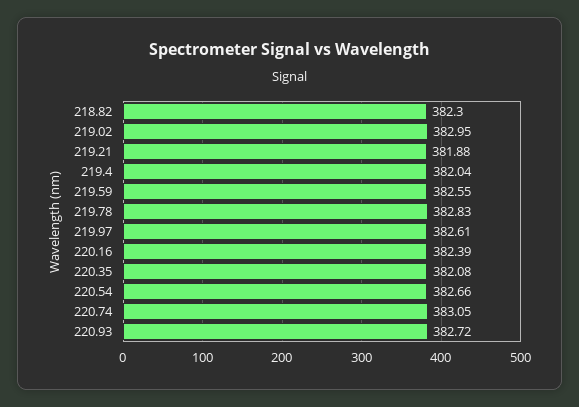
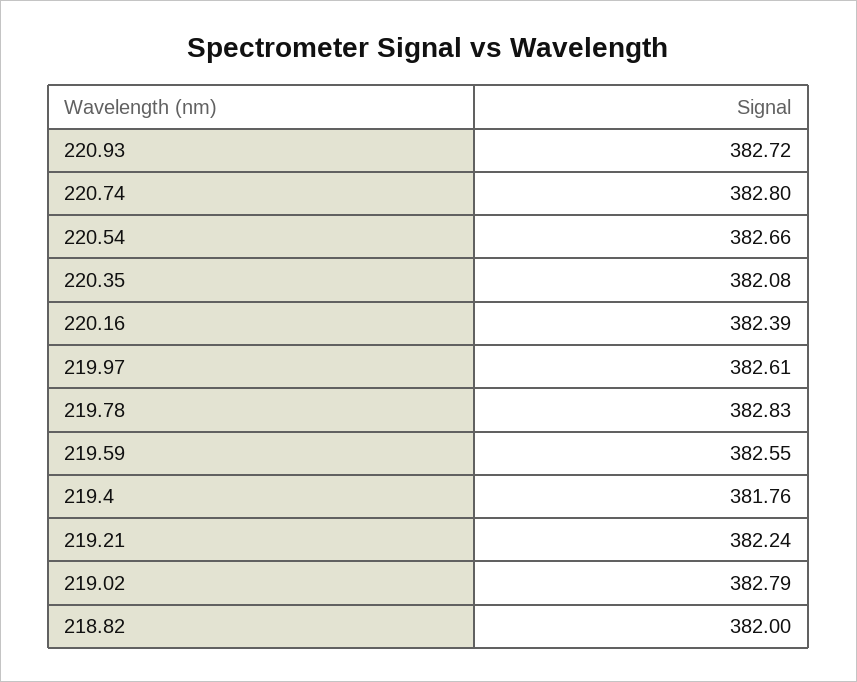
218.82: 382.3 -> 382
219.02: 382.95 -> 382.79
219.21: 381.88 -> 382.24
219.4: 382.04 -> 381.76
220.74: 383.05 -> 382.8

